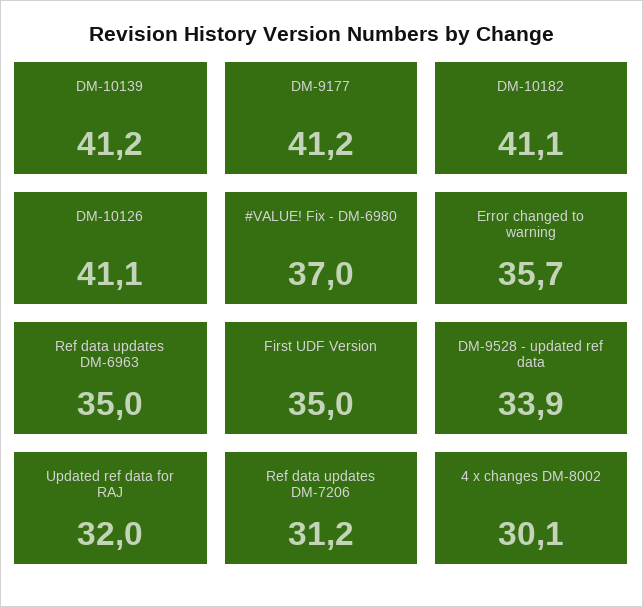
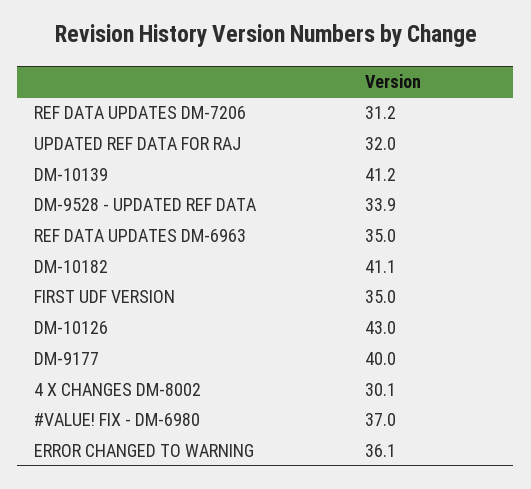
DM-9177: 41.2 -> 40
DM-10126: 41.1 -> 43
Error changed to warning: 35.7 -> 36.1

